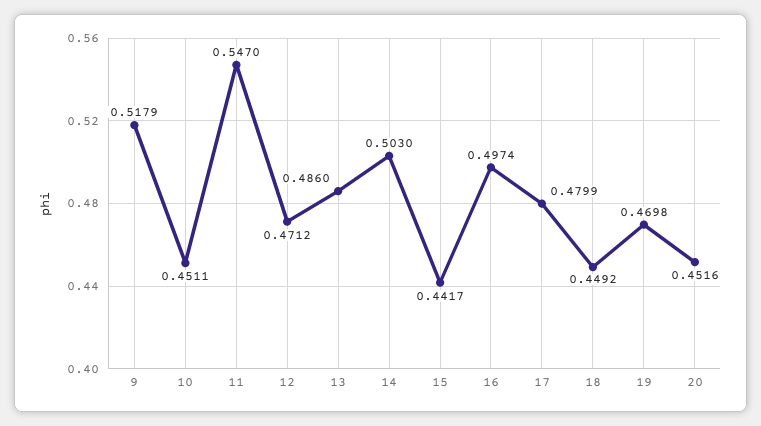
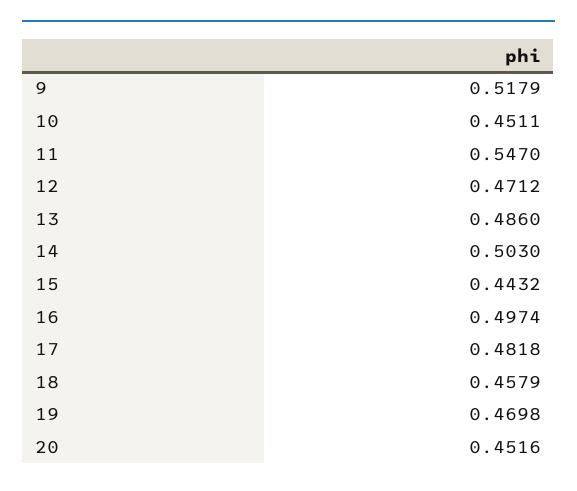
15: 0.4417 -> 0.4432
17: 0.4799 -> 0.4818
18: 0.4492 -> 0.4579

